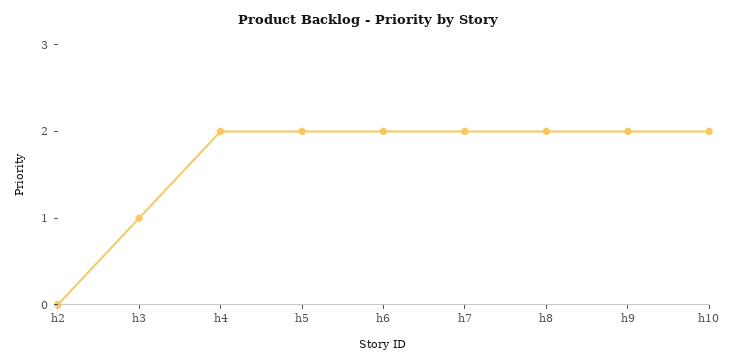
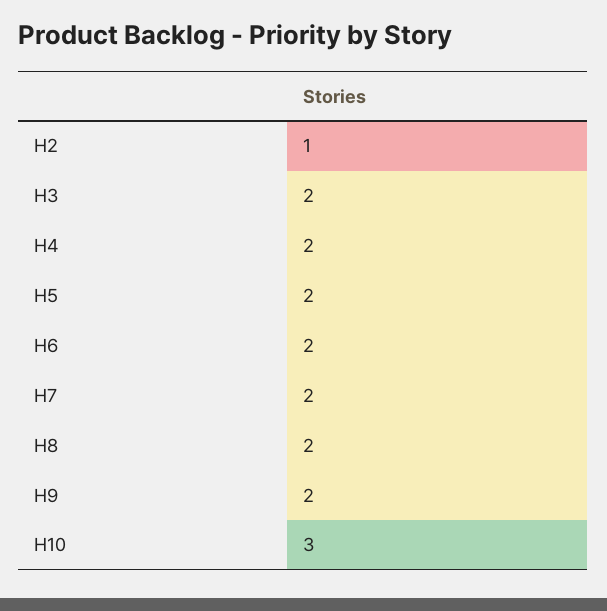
h2: 0 -> 1
h3: 1 -> 2
h10: 2 -> 3

